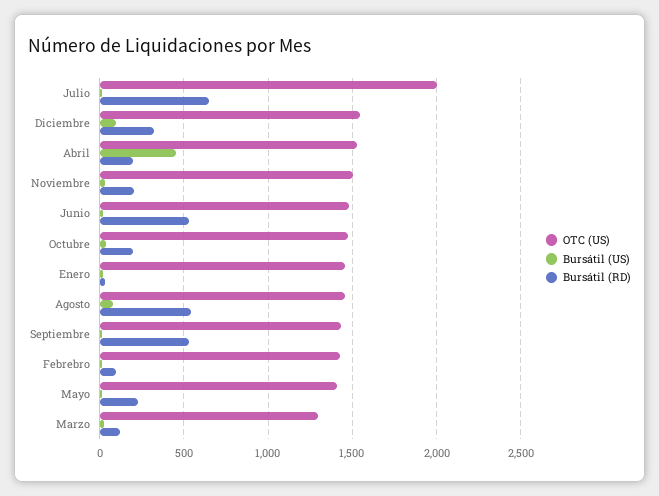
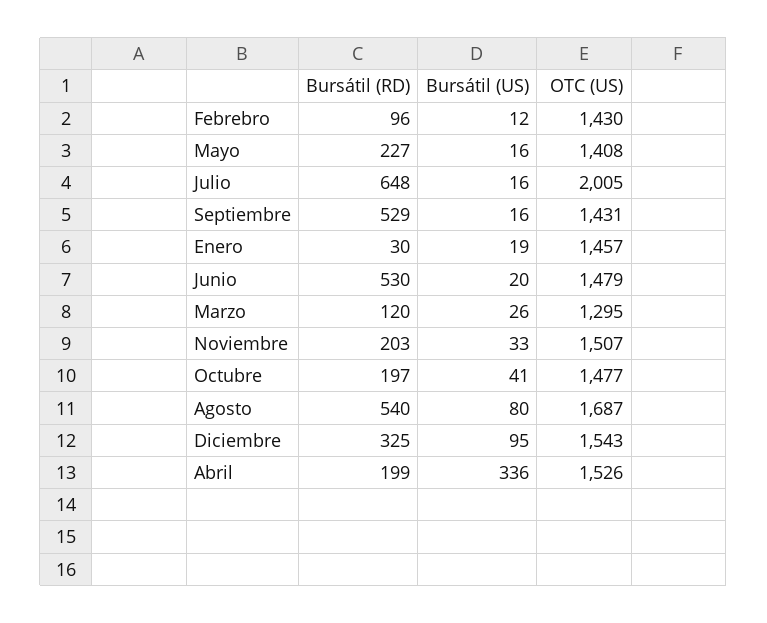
Bursátil (US), Abril: 450 -> 336
OTC (US), Agosto: 1450 -> 1687

